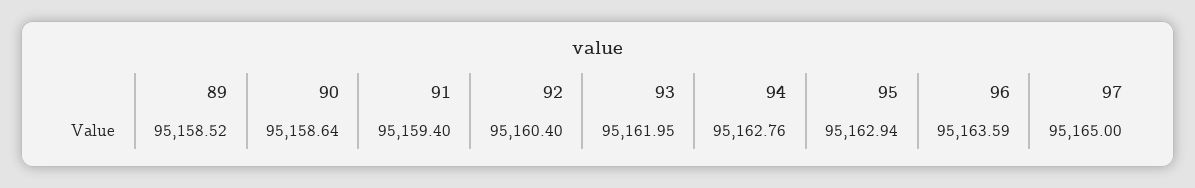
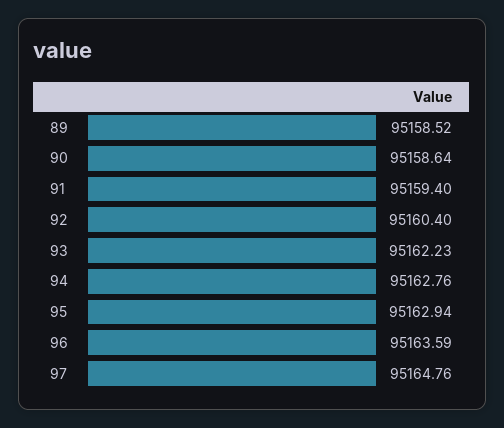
93: 95161.95 -> 95162.23
97: 95165 -> 95164.76

